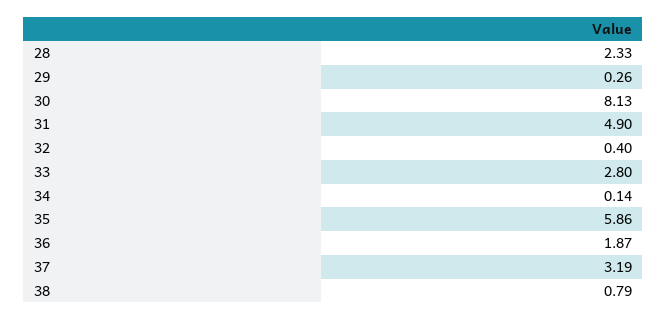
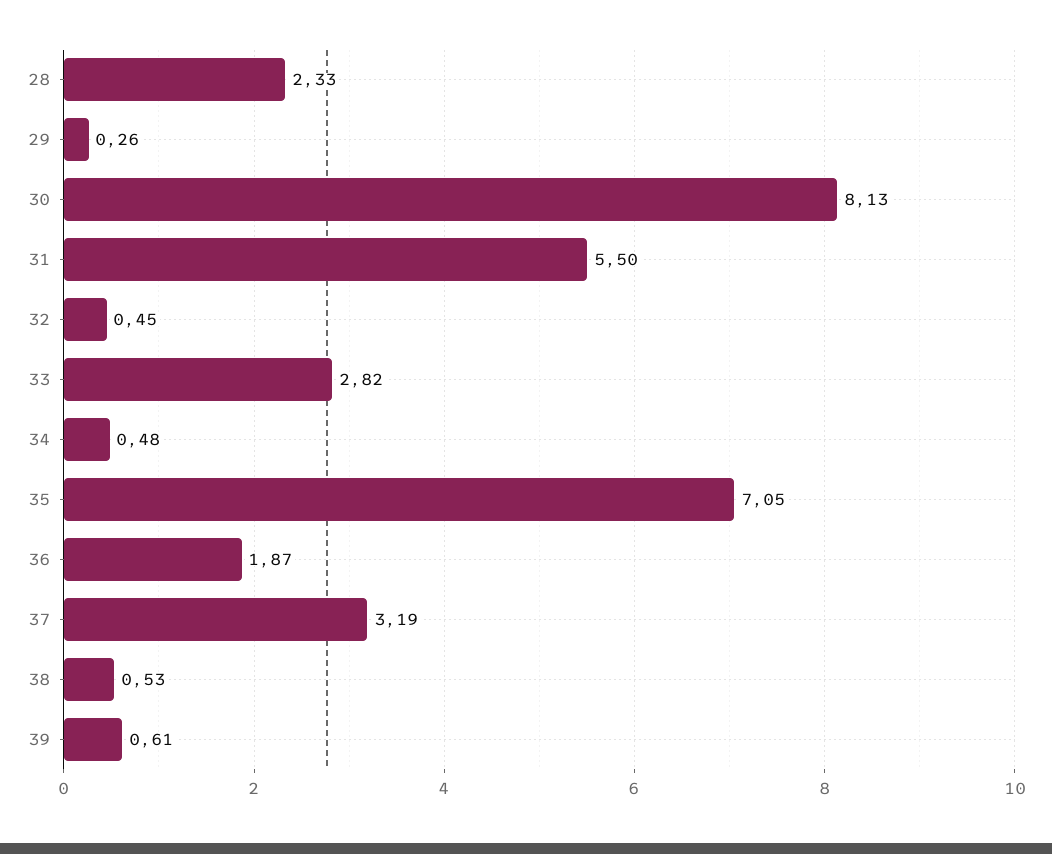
31: 4.9 -> 5.5
32: 0.4 -> 0.45
33: 2.8 -> 2.82
34: 0.14 -> 0.48
35: 5.86 -> 7.05
38: 0.79 -> 0.53
39: none -> 0.61

